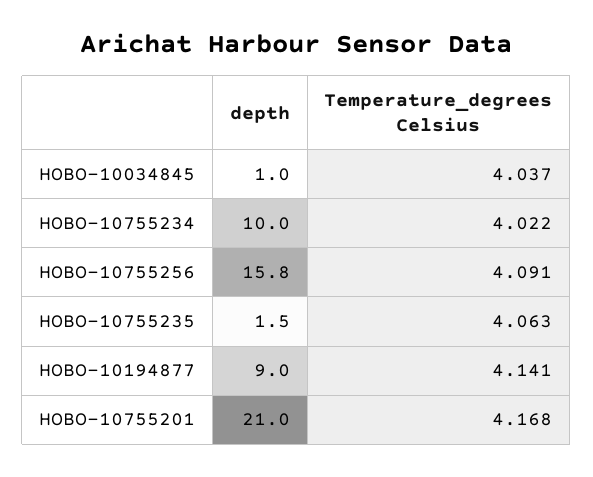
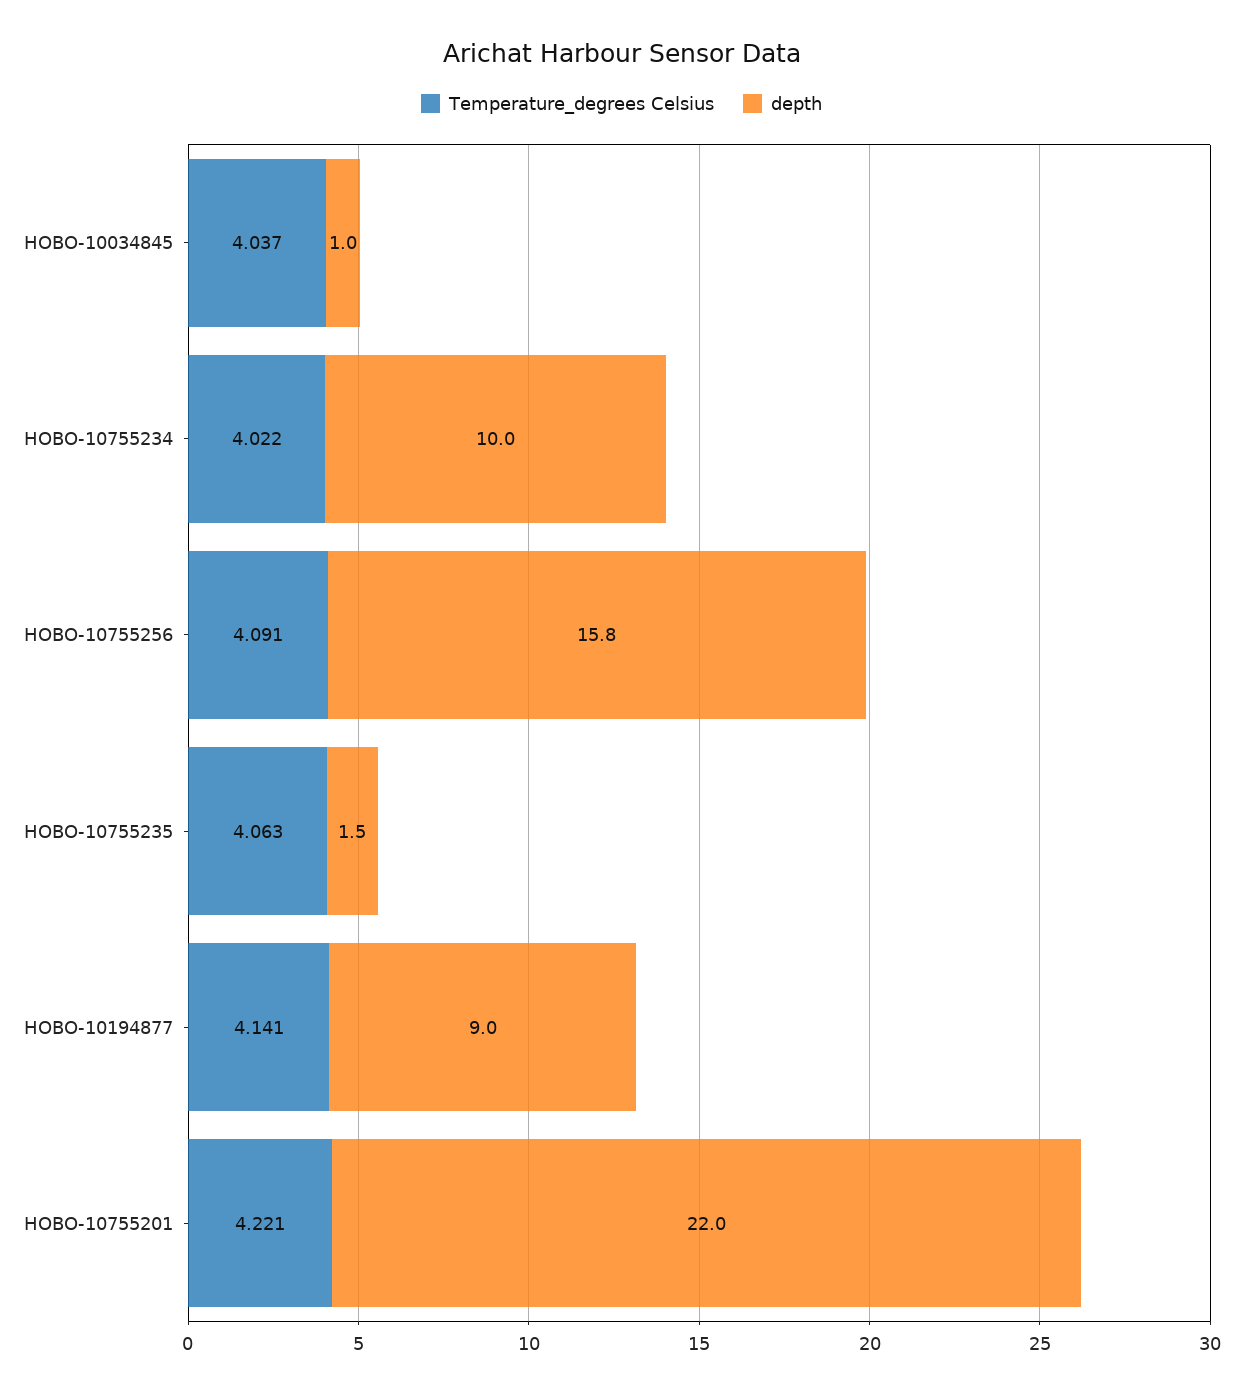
depth, HOBO-10755201: 21 -> 22
Temperature_degrees Celsius, HOBO-10755201: 4.168 -> 4.221

